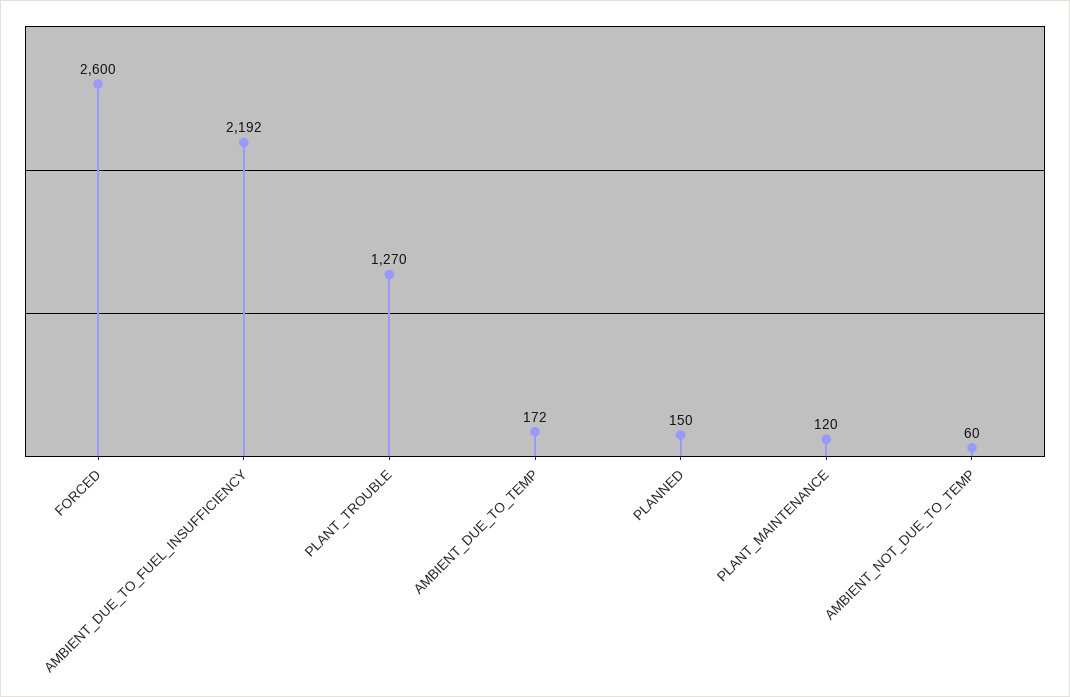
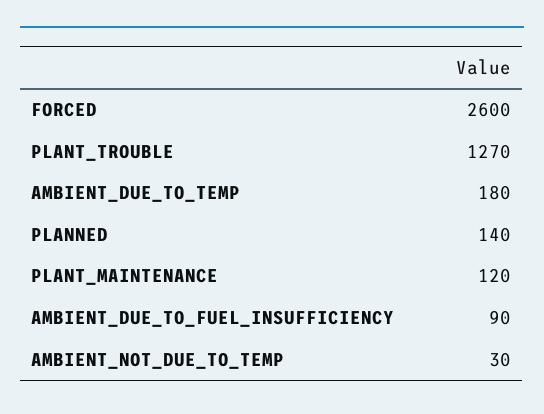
AMBIENT_DUE_TO_FUEL_INSUFFICIENCY: 2192 -> 90
AMBIENT_DUE_TO_TEMP: 172 -> 180
PLANNED: 150 -> 140
AMBIENT_NOT_DUE_TO_TEMP: 60 -> 30

